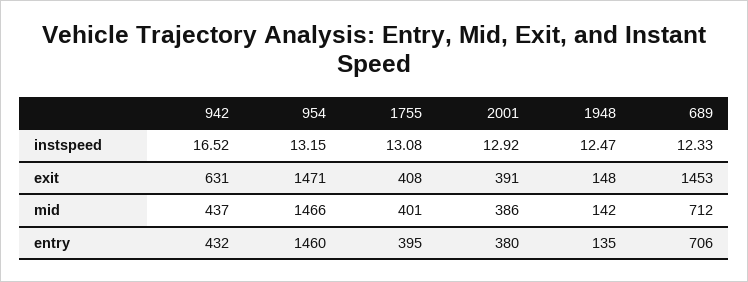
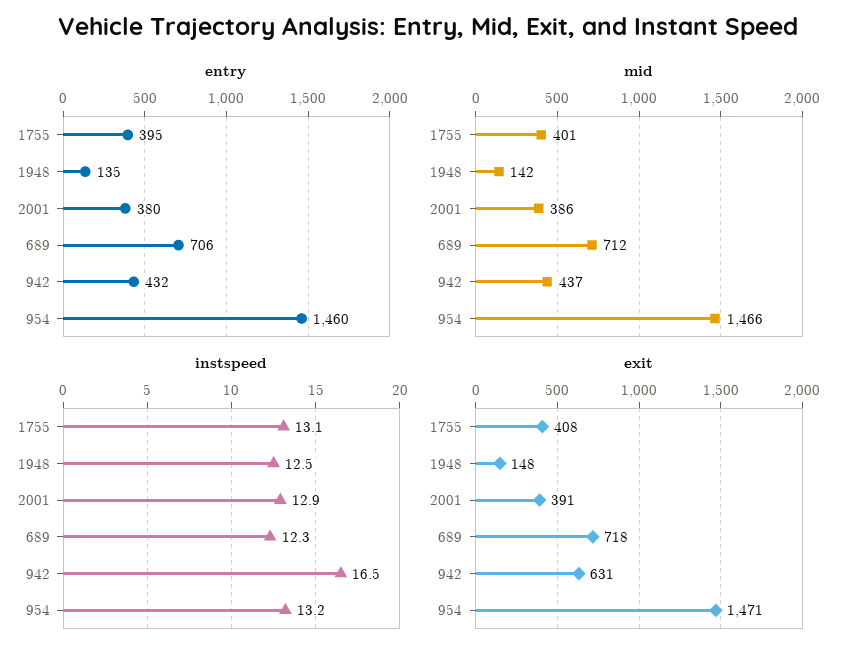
exit, 689: 1453 -> 718

